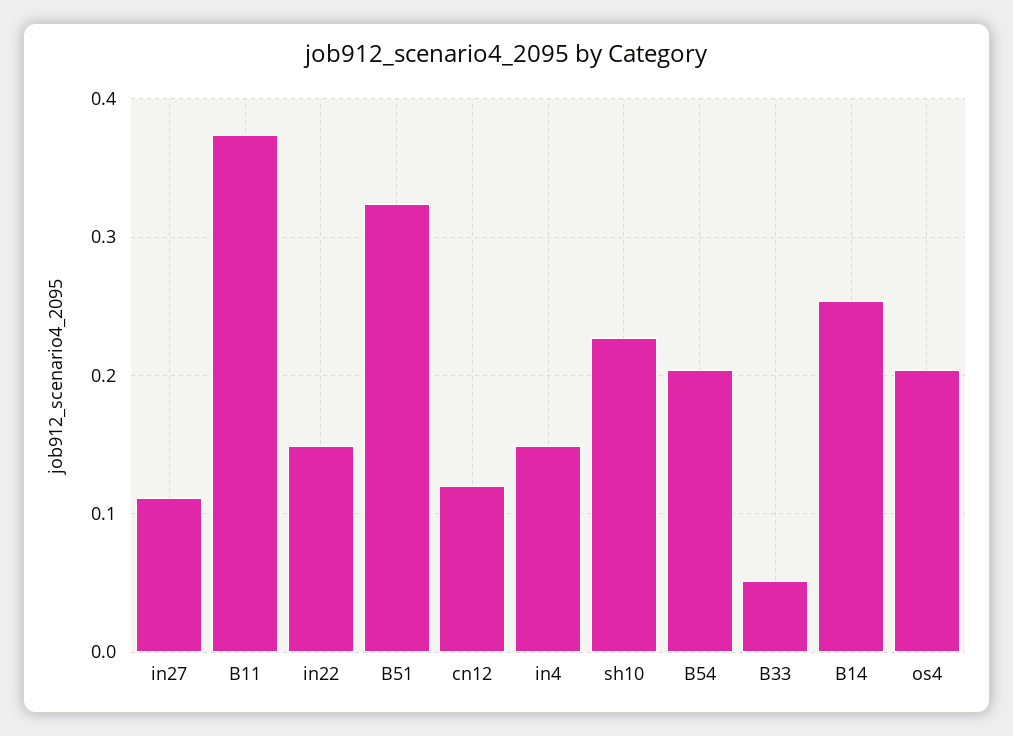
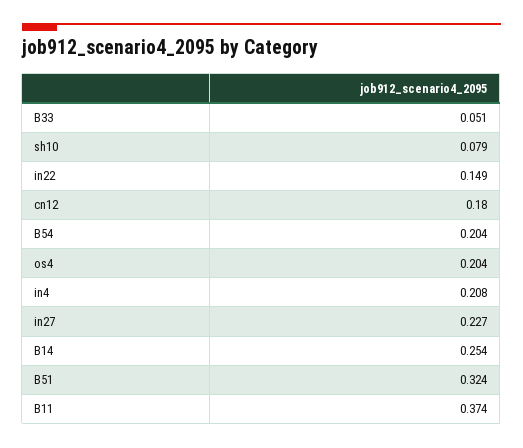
in27: 0.11 -> 0.227
cn12: 0.12 -> 0.18
in4: 0.15 -> 0.208
sh10: 0.23 -> 0.079

